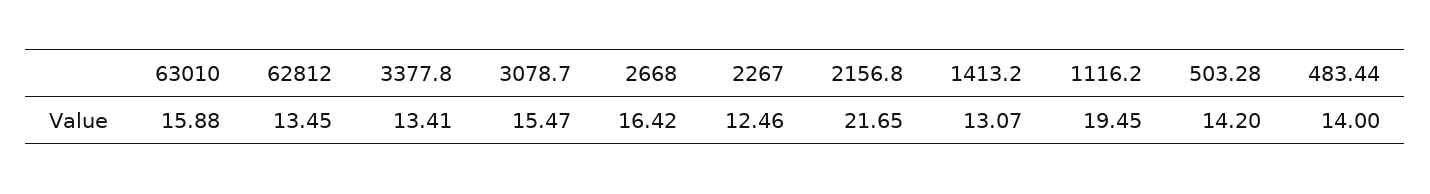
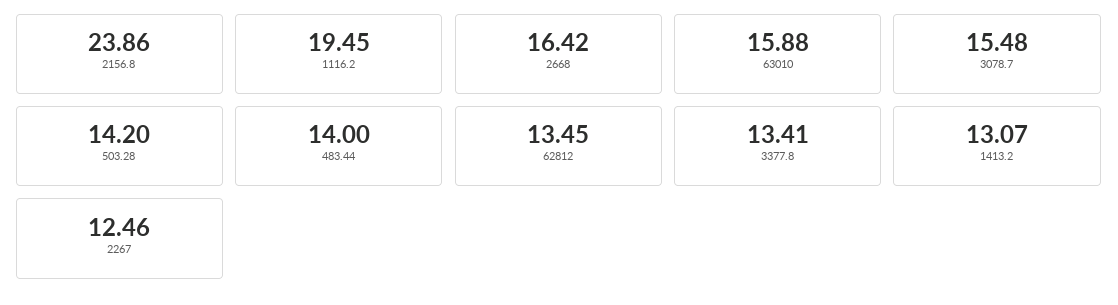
3078.7: 15.47 -> 15.48
2156.8: 21.65 -> 23.86

